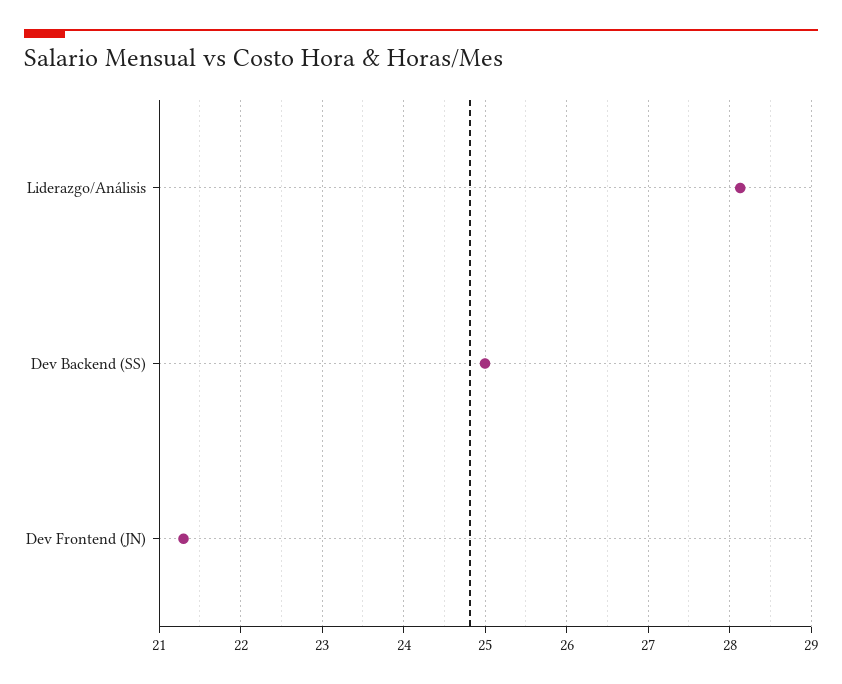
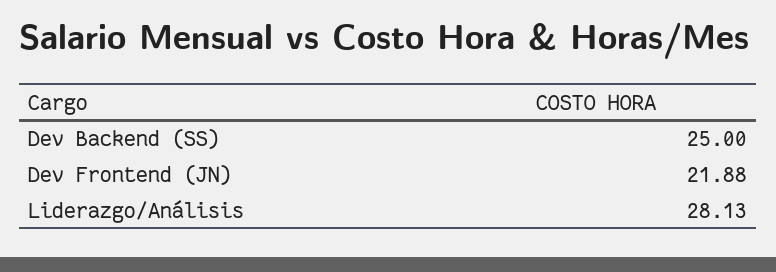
Dev Frontend (JN): 21.3 -> 21.88

